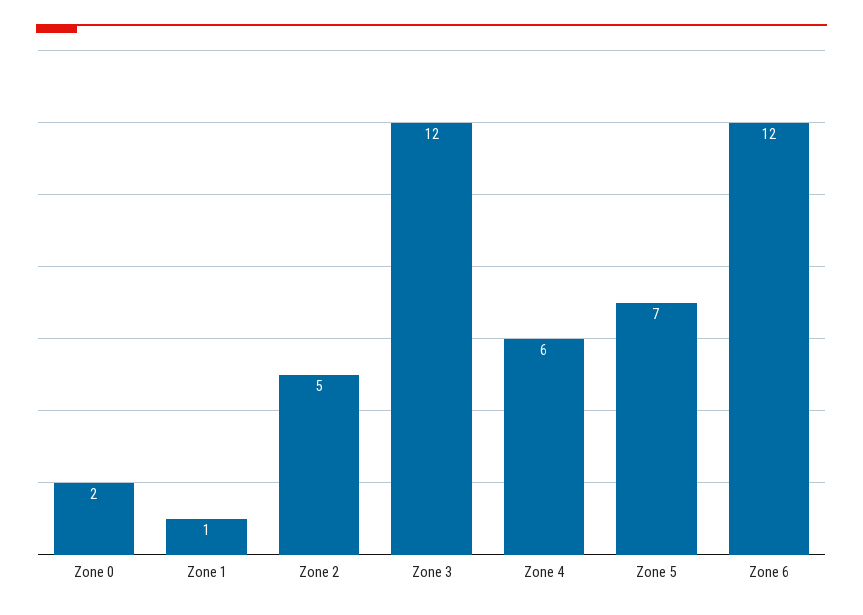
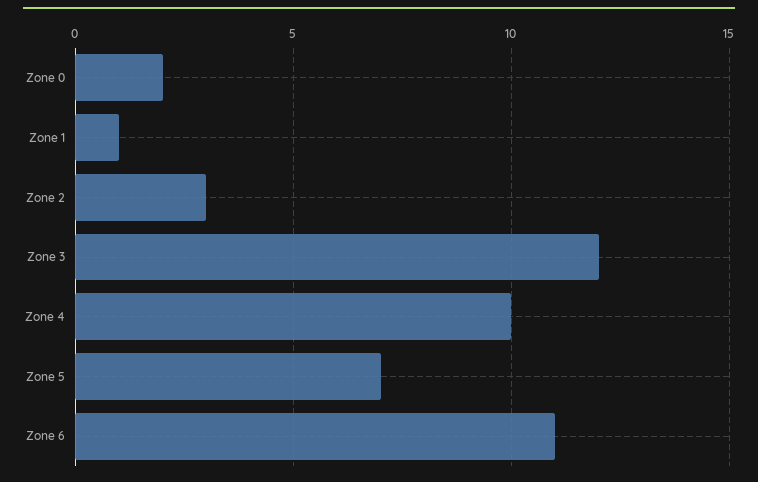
Zone 2: 5 -> 3
Zone 4: 6 -> 10
Zone 6: 12 -> 11

